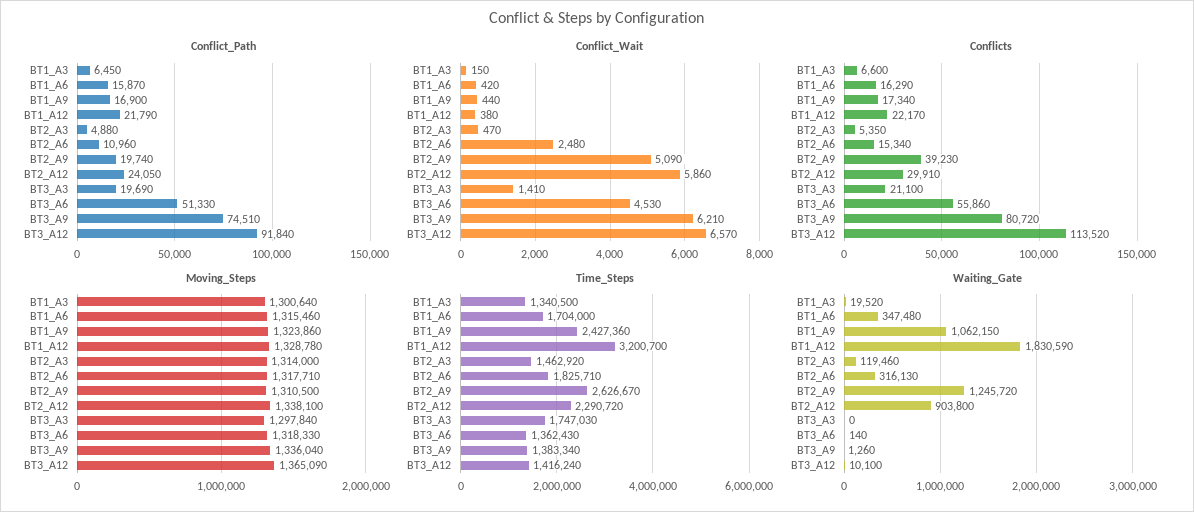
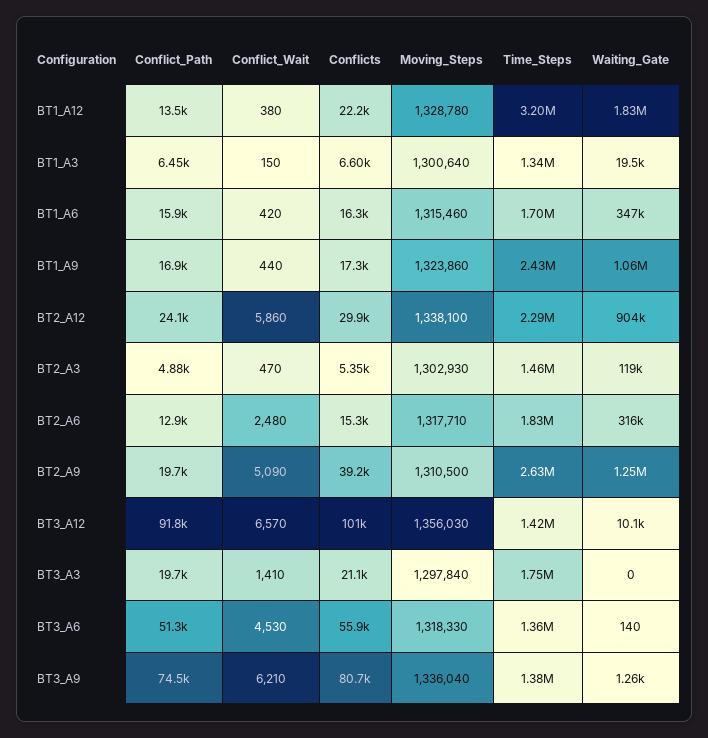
Conflict_Path, BT1_A12: 21790 -> 13500
Conflict_Path, BT2_A6: 10960 -> 12900
Conflicts, BT3_A12: 113520 -> 101000
Moving_Steps, BT2_A3: 1314000 -> 1302930
Moving_Steps, BT3_A12: 1365090 -> 1356030

